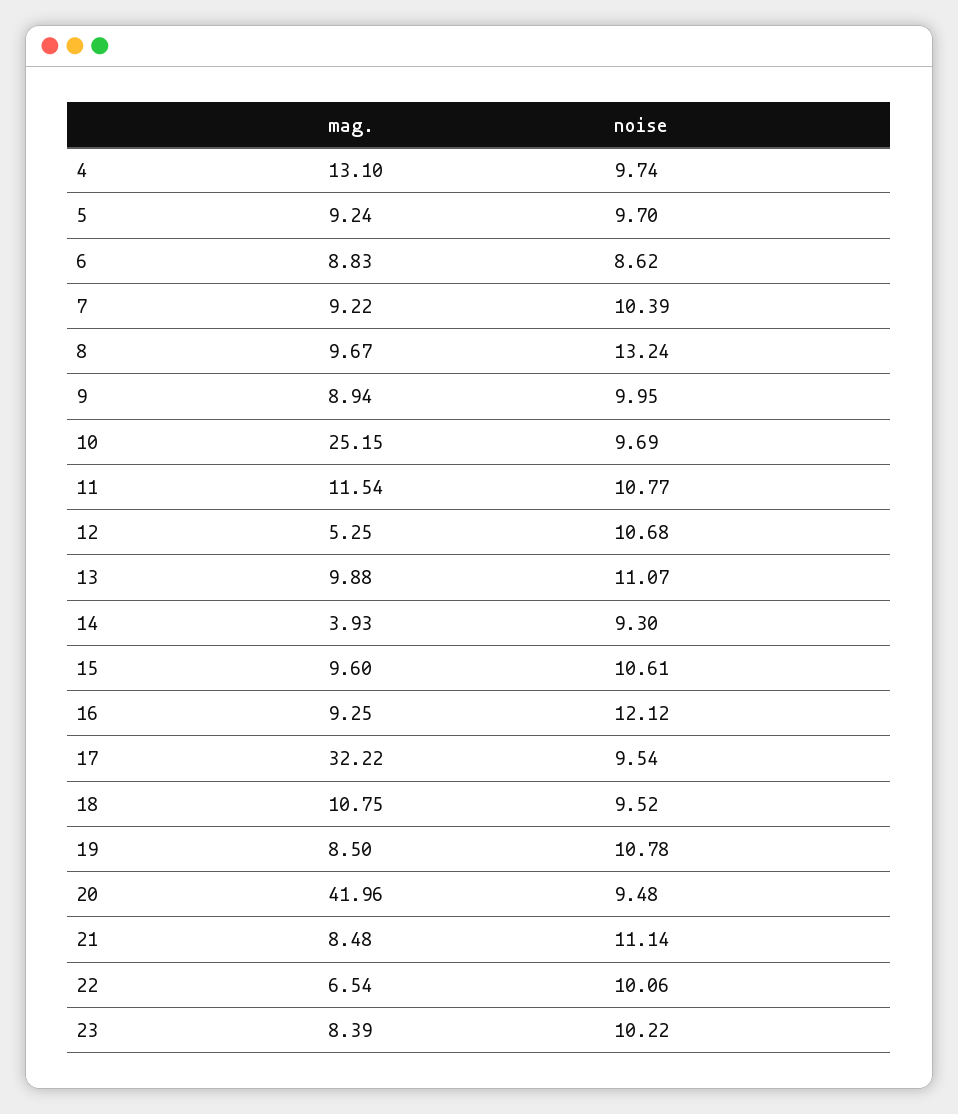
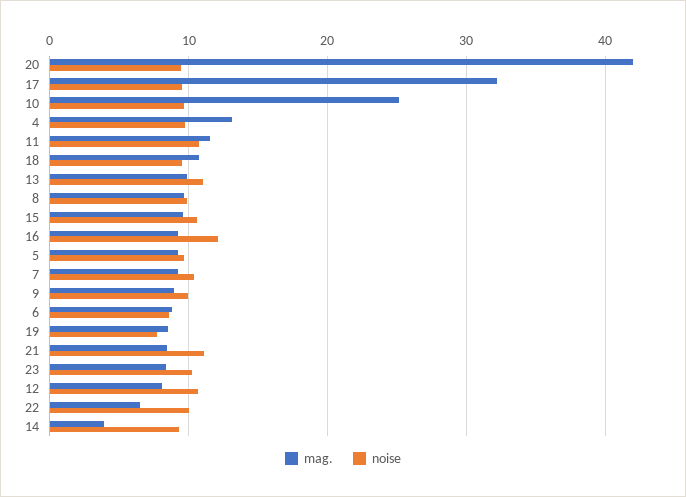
noise, 8: 13.24 -> 10
mag., 12: 5.25 -> 8
noise, 19: 10.78 -> 8

